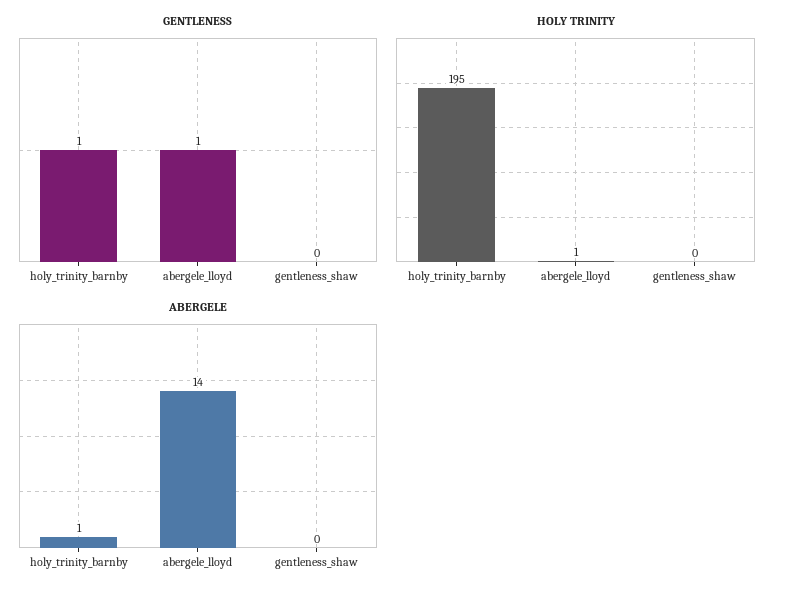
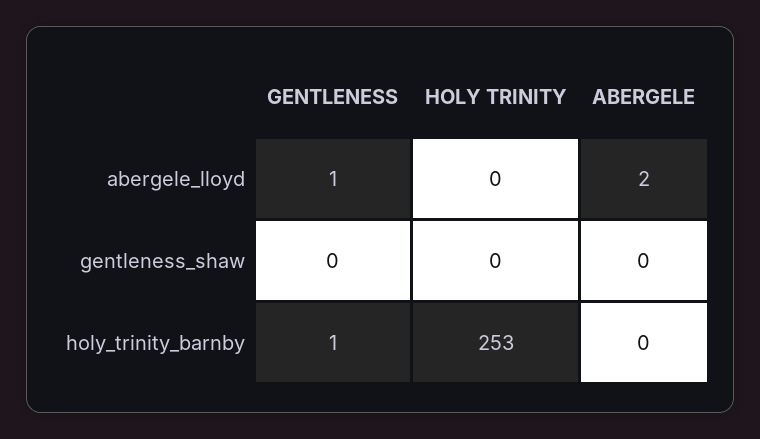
HOLY TRINITY, holy_trinity_barnby: 195 -> 253
HOLY TRINITY, abergele_lloyd: 1 -> 0
ABERGELE, holy_trinity_barnby: 1 -> 0
ABERGELE, abergele_lloyd: 14 -> 2

